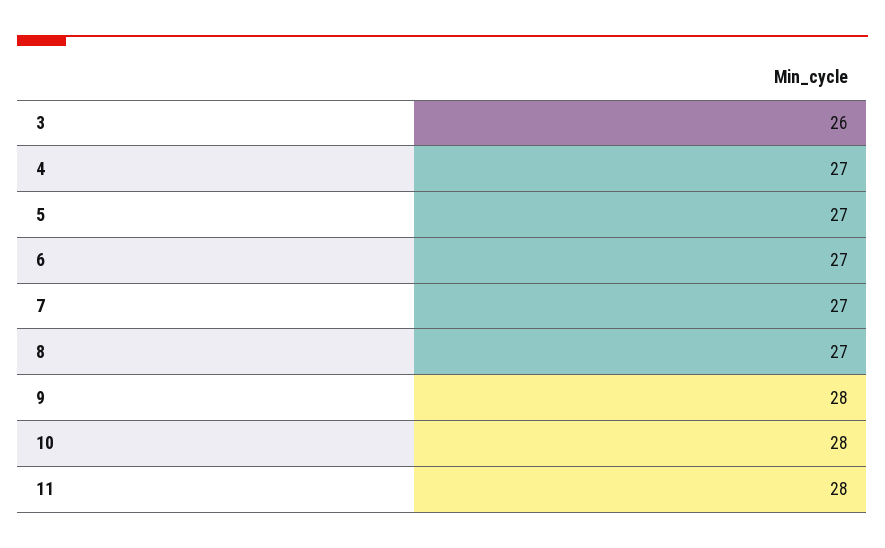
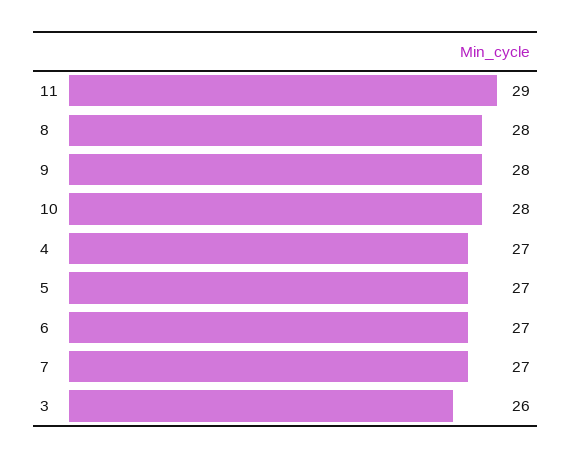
8: 27 -> 28
11: 28 -> 29

